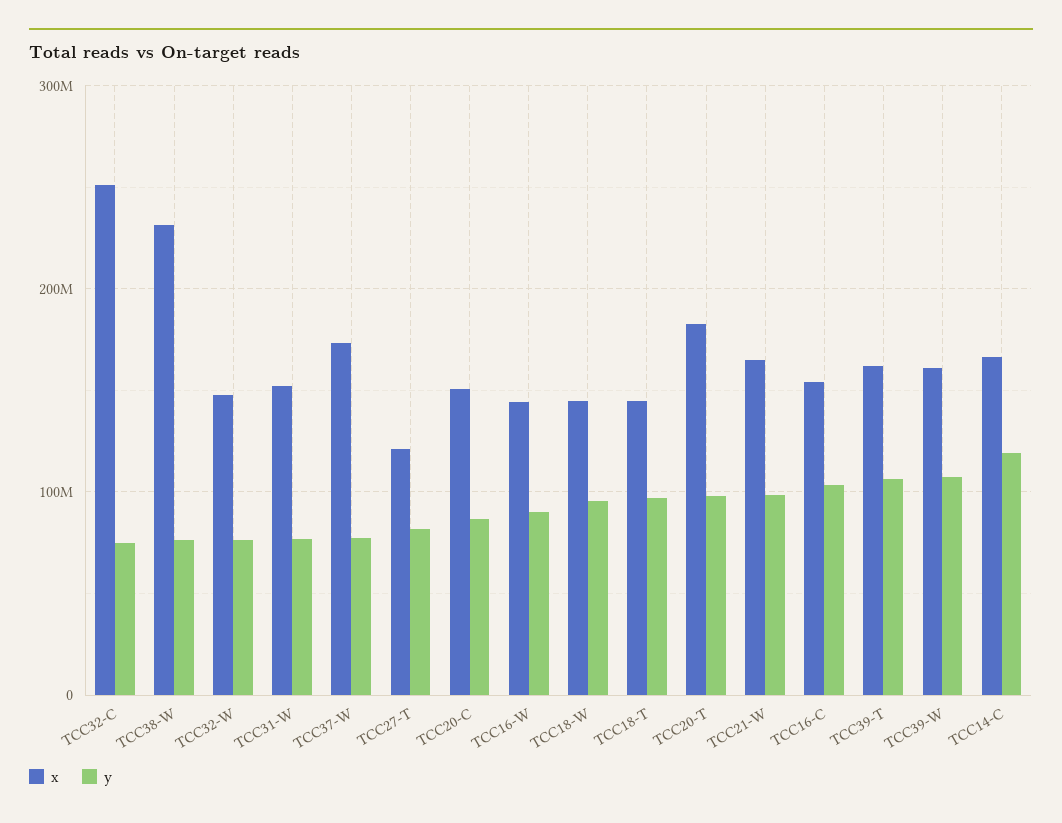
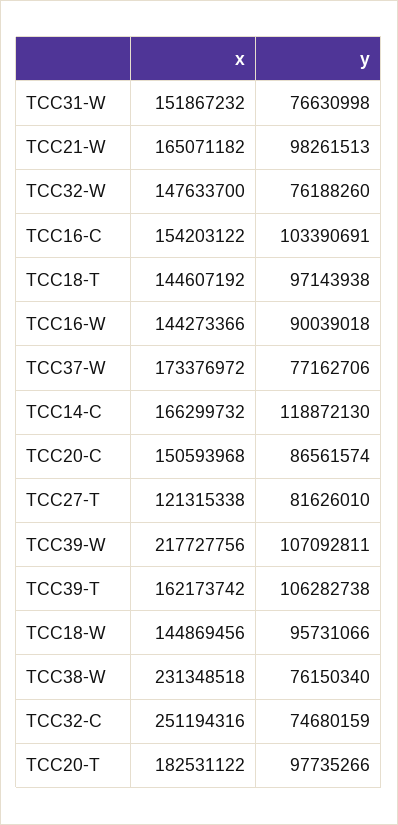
x, TCC39-W: 160000000 -> 217727756

